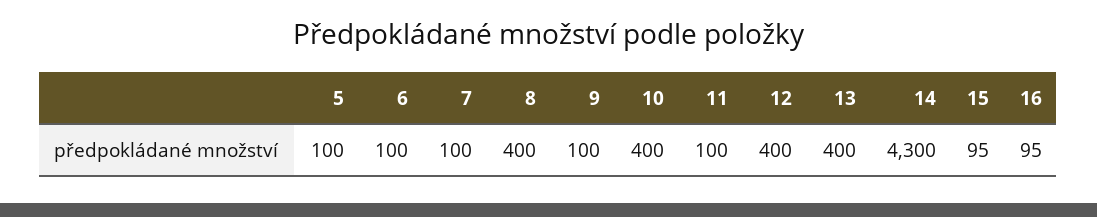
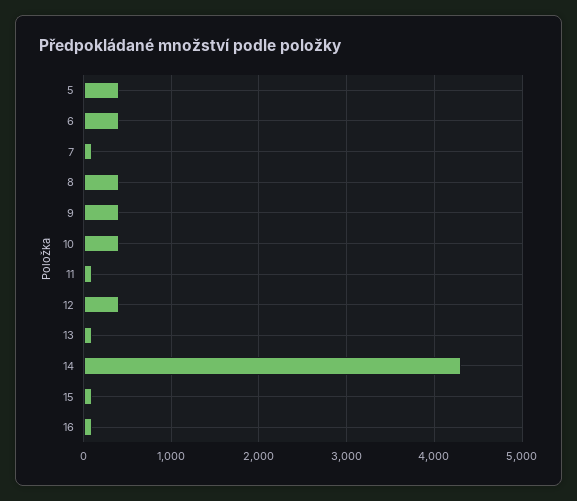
5: 100 -> 400
6: 100 -> 400
9: 100 -> 400
13: 400 -> 100

